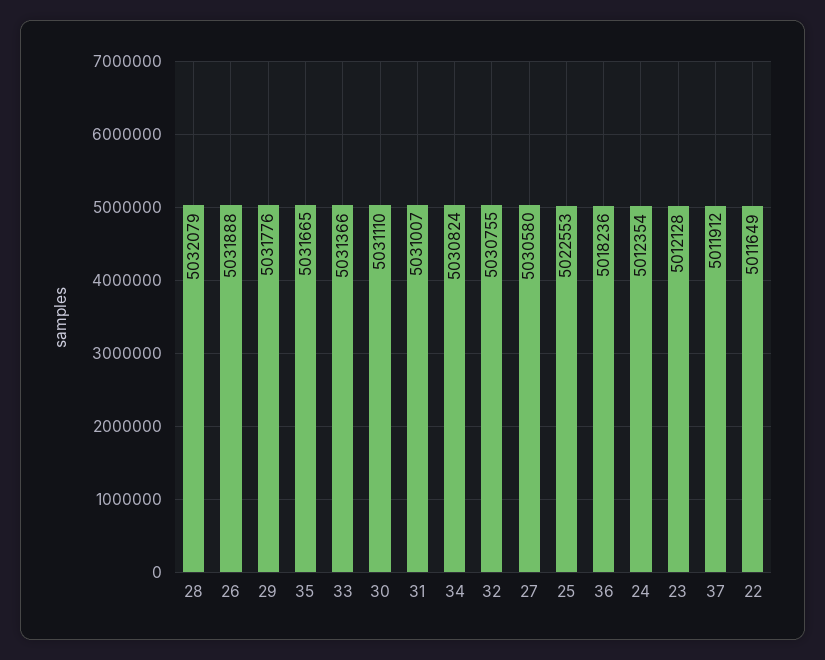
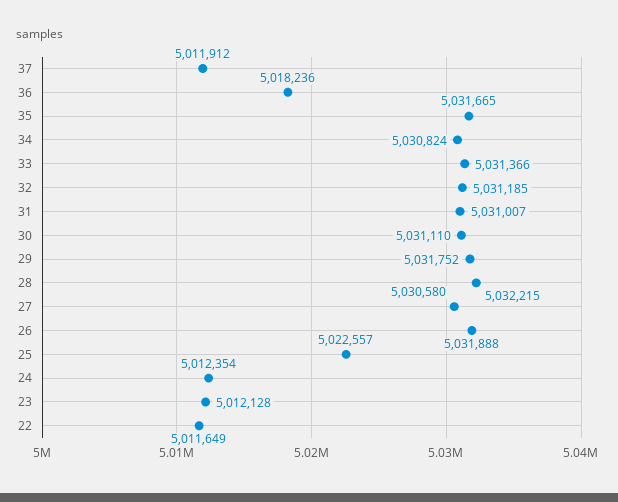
28: 5032079 -> 5032215
29: 5031776 -> 5031752
32: 5030755 -> 5031185
25: 5022553 -> 5022557

